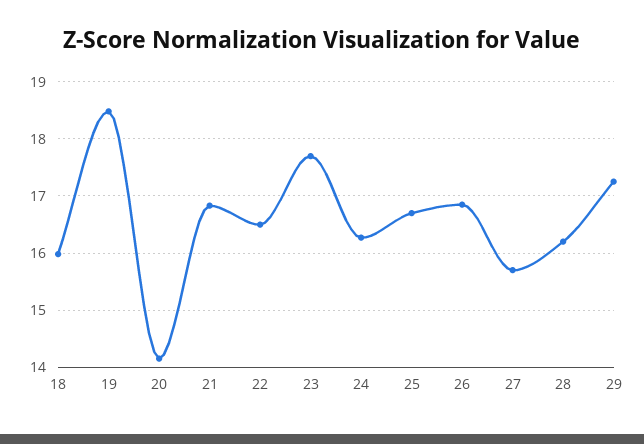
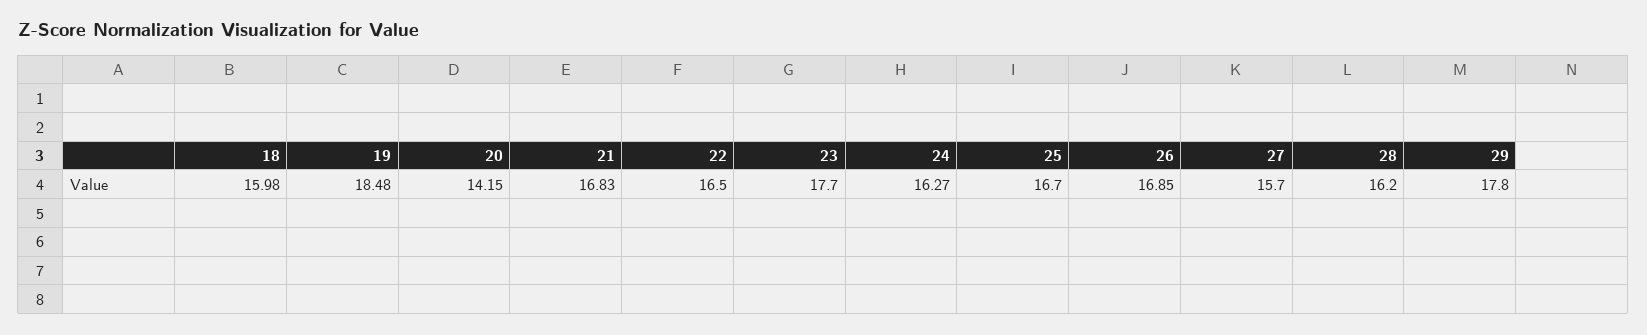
29: 17.2 -> 17.8

